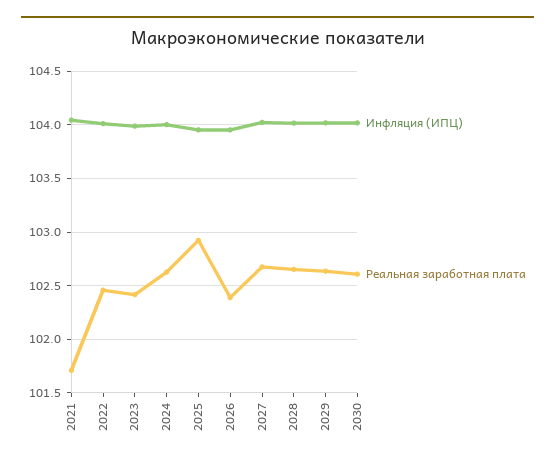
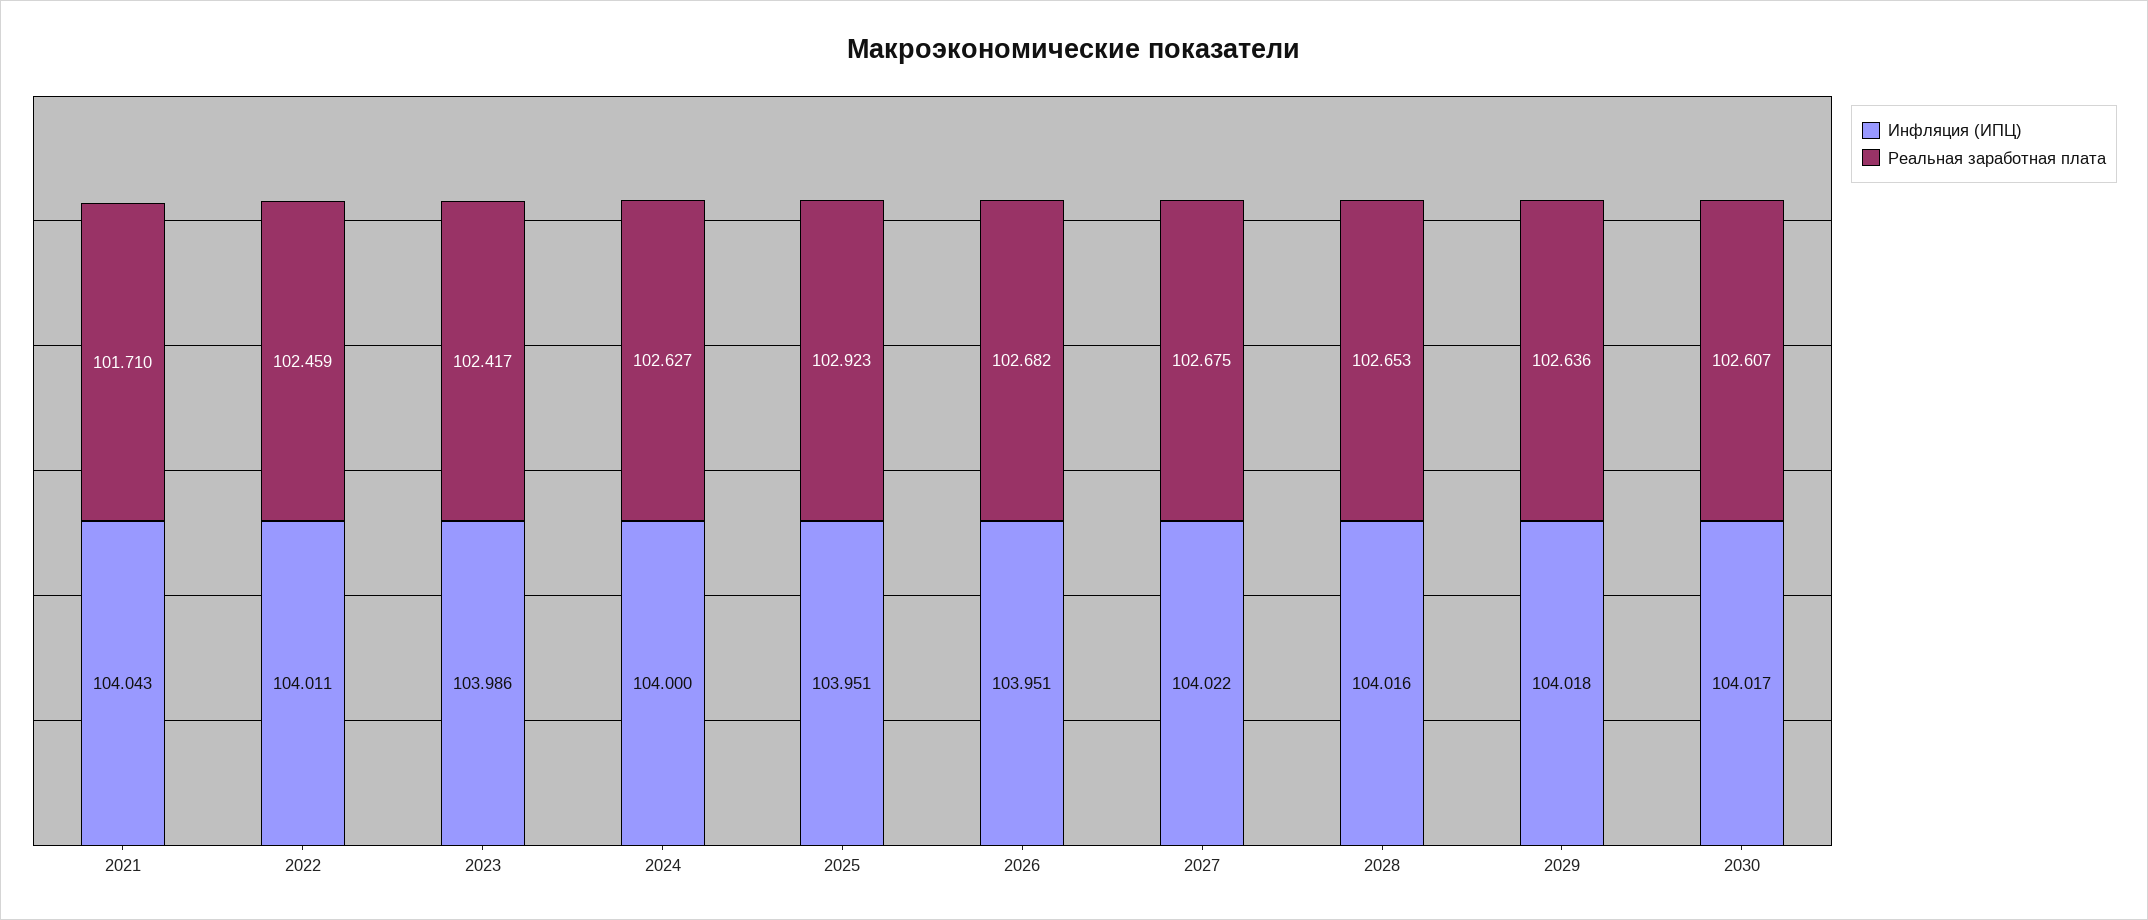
Реальная заработная плата, 2026: 102.4 -> 102.682

